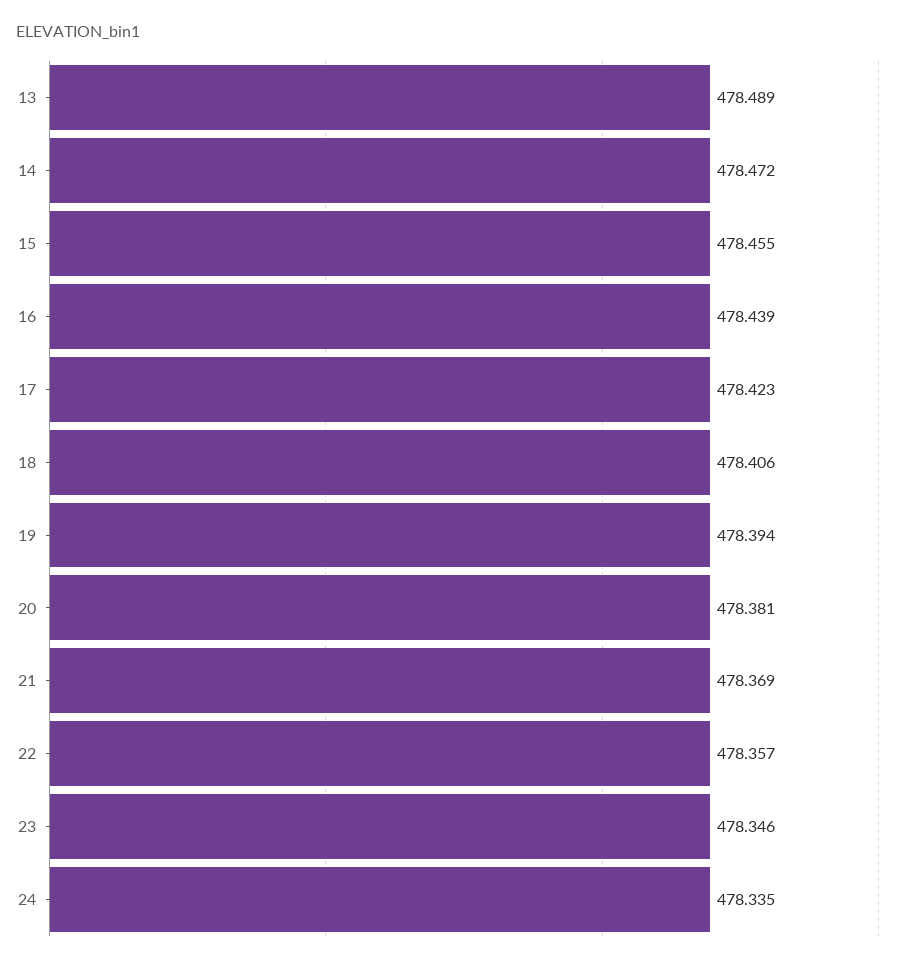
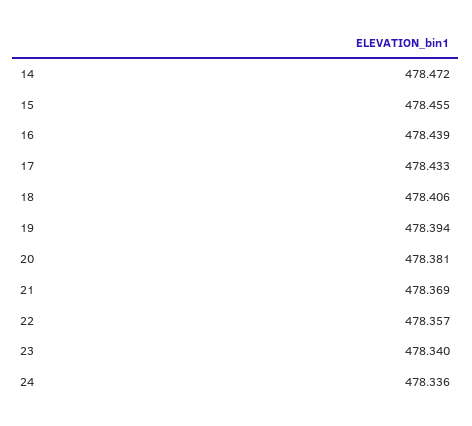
13: 478.489 -> none
17: 478.423 -> 478.433
23: 478.346 -> 478.34
24: 478.335 -> 478.336

